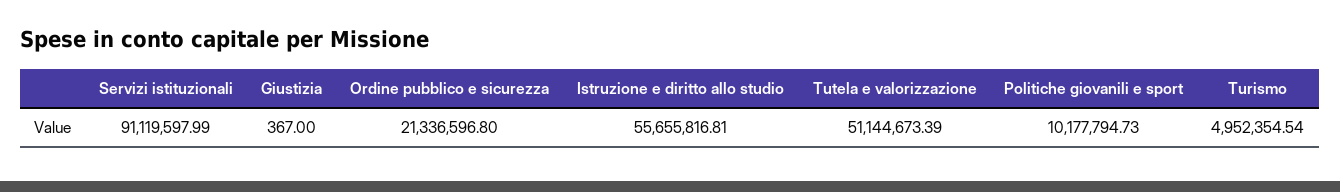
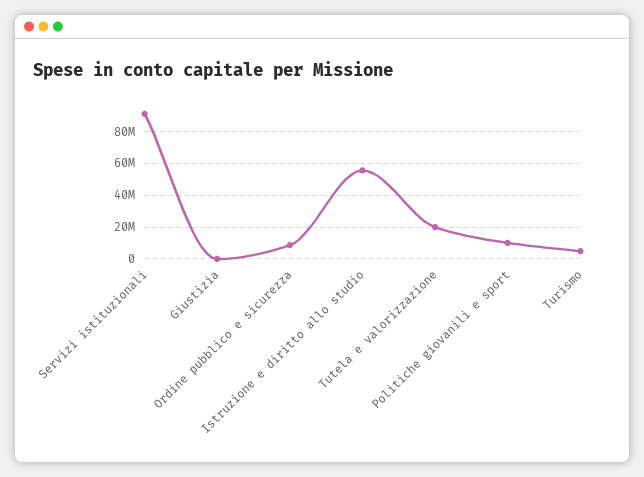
Ordine pubblico e sicurezza: 21336596.8 -> 10000000
Tutela e valorizzazione: 51144673.39 -> 20000000

